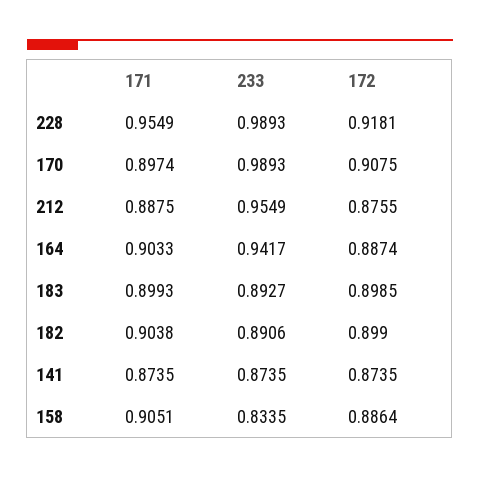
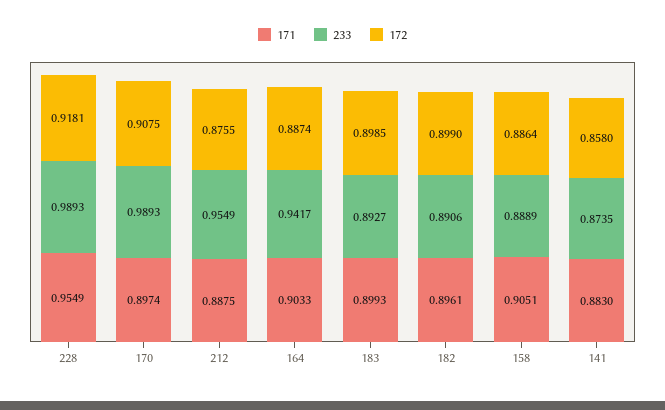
171, 182: 0.9038 -> 0.8961
171, 141: 0.8735 -> 0.883
172, 141: 0.8735 -> 0.858
233, 158: 0.8335 -> 0.8889

